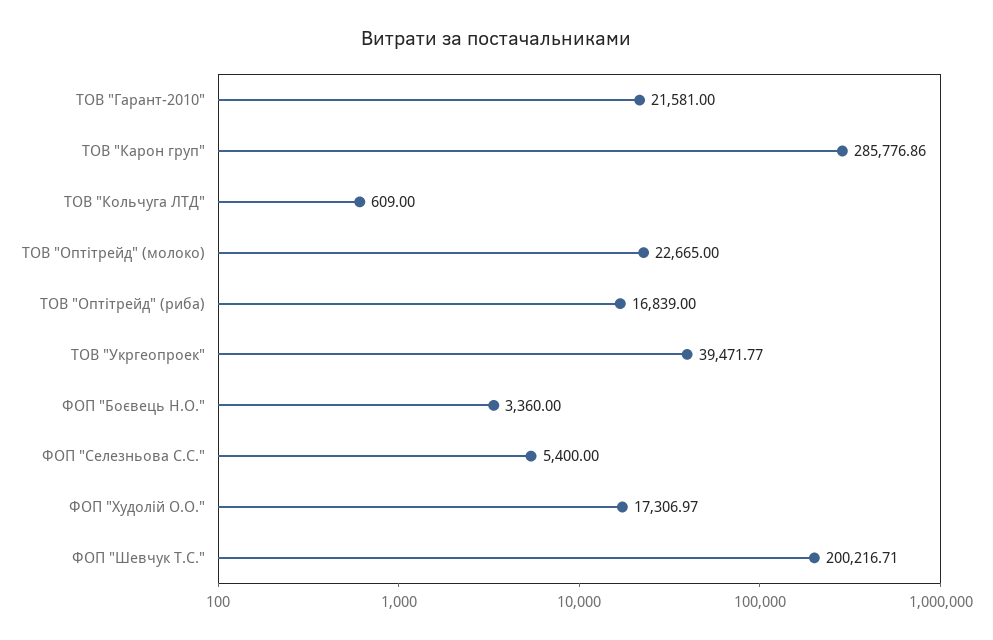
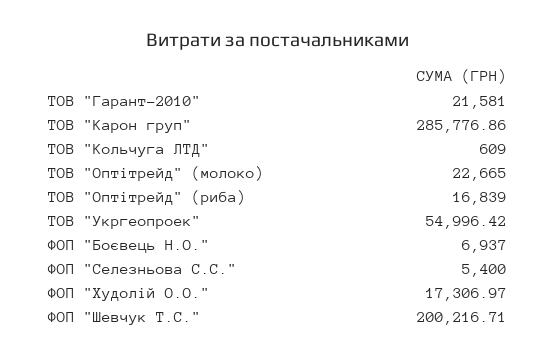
ТОВ "Укргеопроек": 39471.77 -> 54996.42
ФОП "Боєвець Н.О.": 3360 -> 6937

